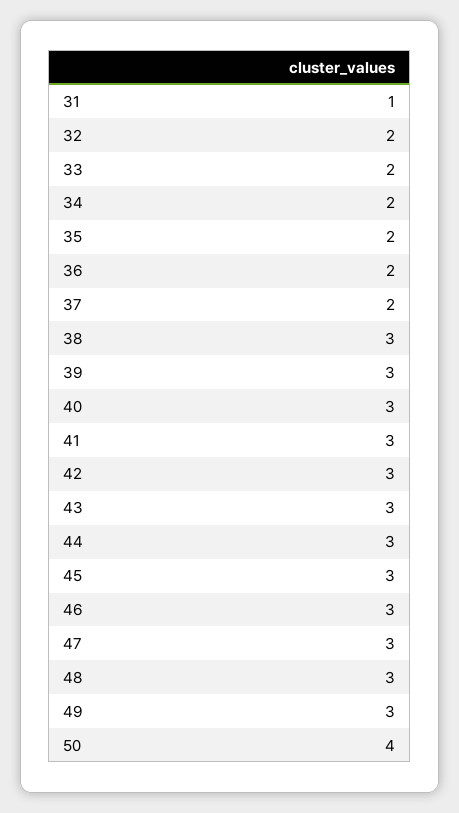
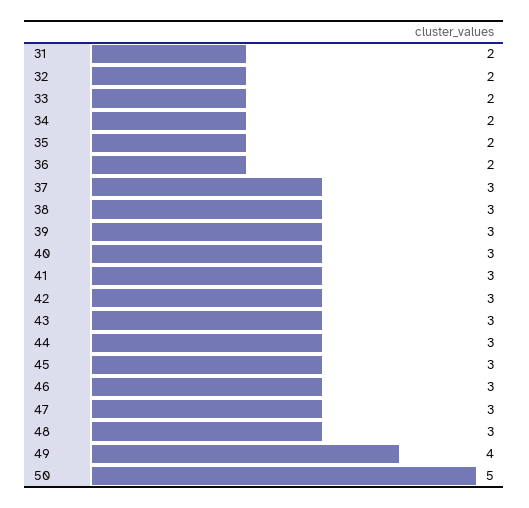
31: 1 -> 2
37: 2 -> 3
49: 3 -> 4
50: 4 -> 5

